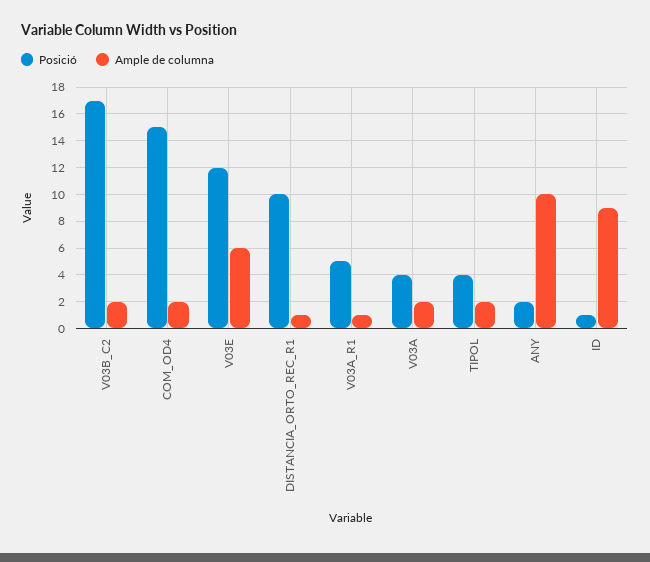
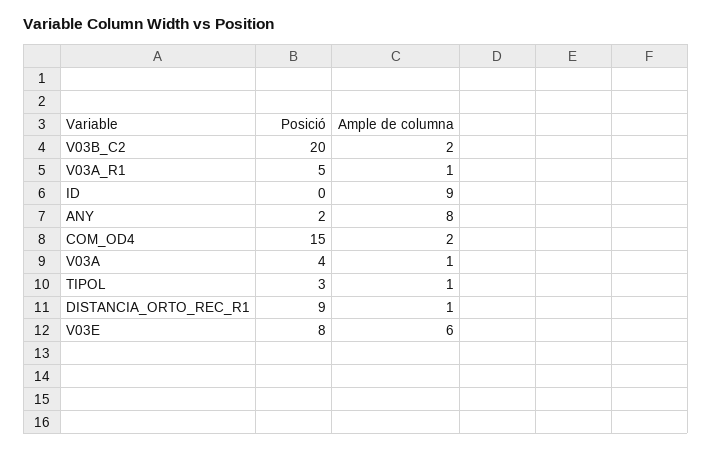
Posició, V03B_C2: 17 -> 20
Posició, V03E: 12 -> 8
Posició, DISTANCIA_ORTO_REC_R1: 10 -> 9
Ample de columna, V03A: 2 -> 1
Posició, TIPOL: 4 -> 3
Ample de columna, TIPOL: 2 -> 1
Ample de columna, ANY: 10 -> 8
Posició, ID: 1 -> 0

